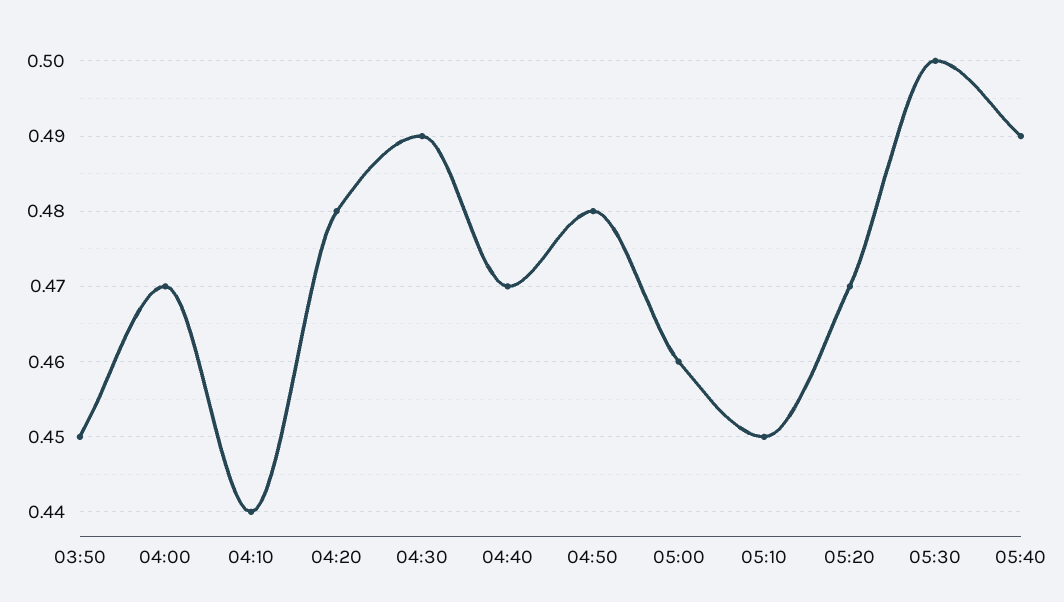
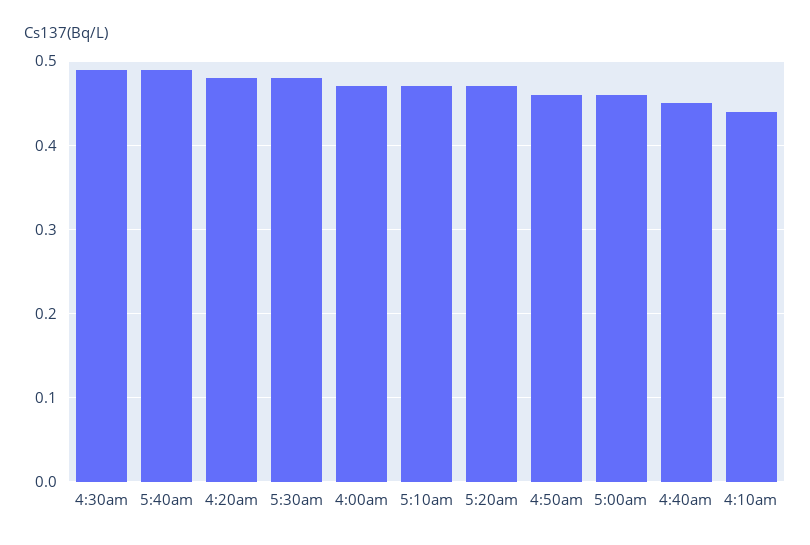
03:50: 0.45 -> none
04:40: 0.47 -> 0.45
04:50: 0.48 -> 0.46
05:10: 0.45 -> 0.47
05:30: 0.5 -> 0.48

